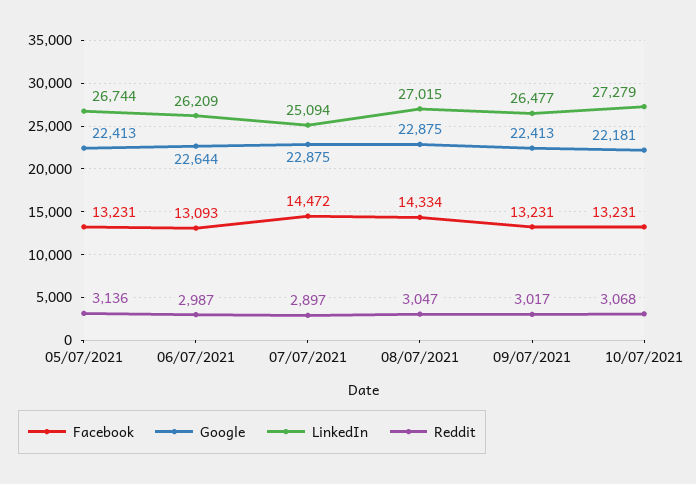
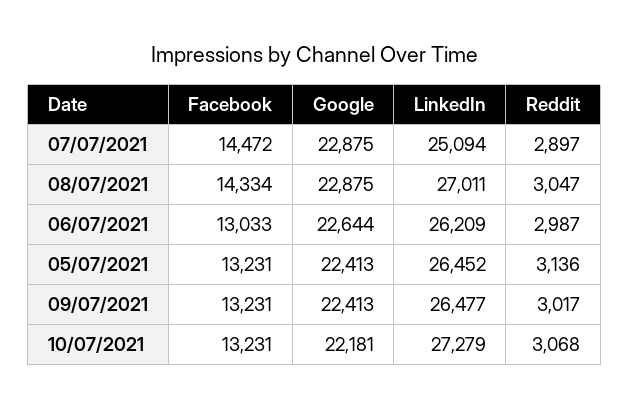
LinkedIn, 05/07/2021: 26744 -> 26452
Facebook, 06/07/2021: 13093 -> 13033
LinkedIn, 08/07/2021: 27015 -> 27011

